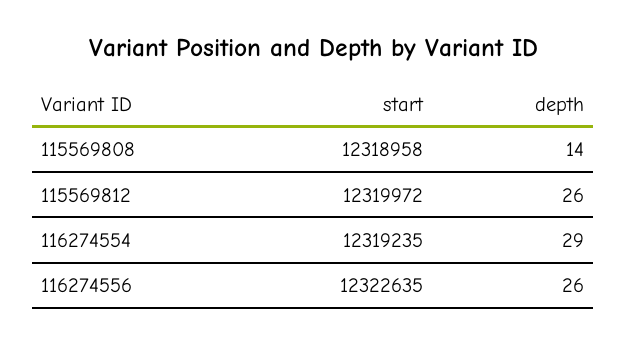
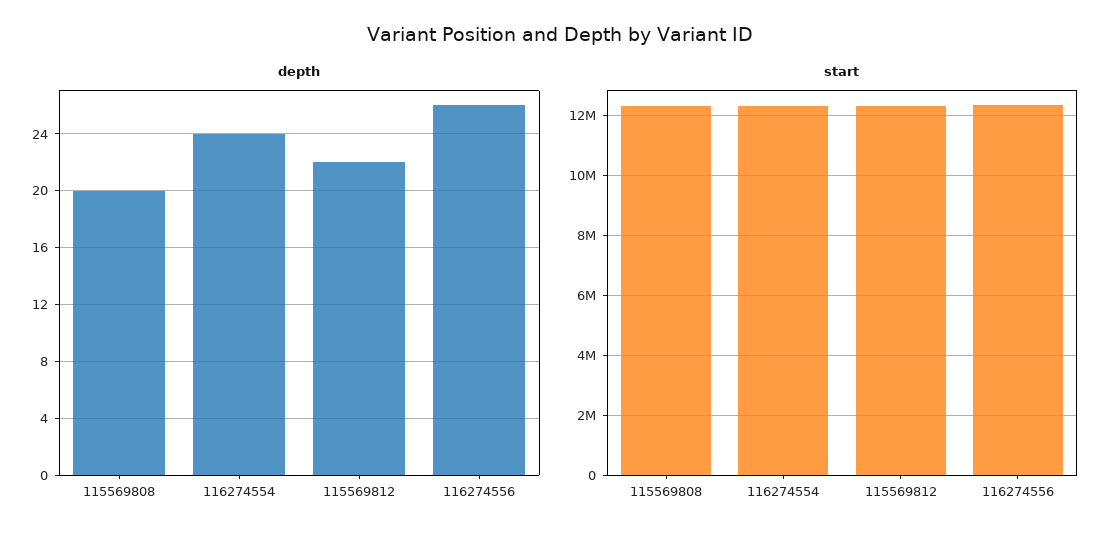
depth, 115569808: 14 -> 20
depth, 115569812: 26 -> 22
depth, 116274554: 29 -> 24

